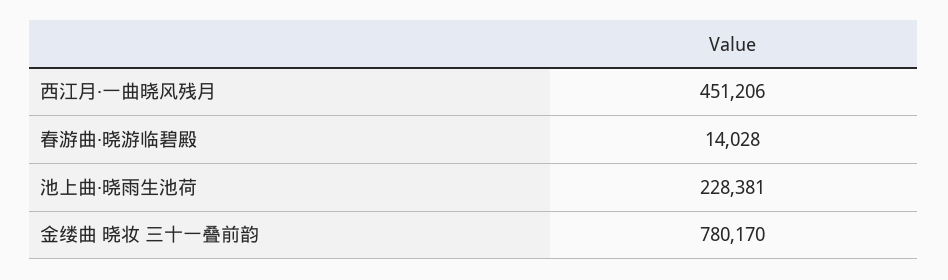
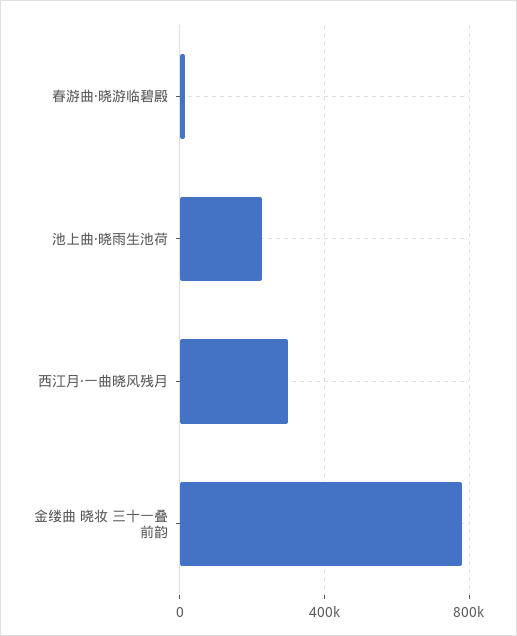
西江月·一曲晓风残月: 451206 -> 300000

